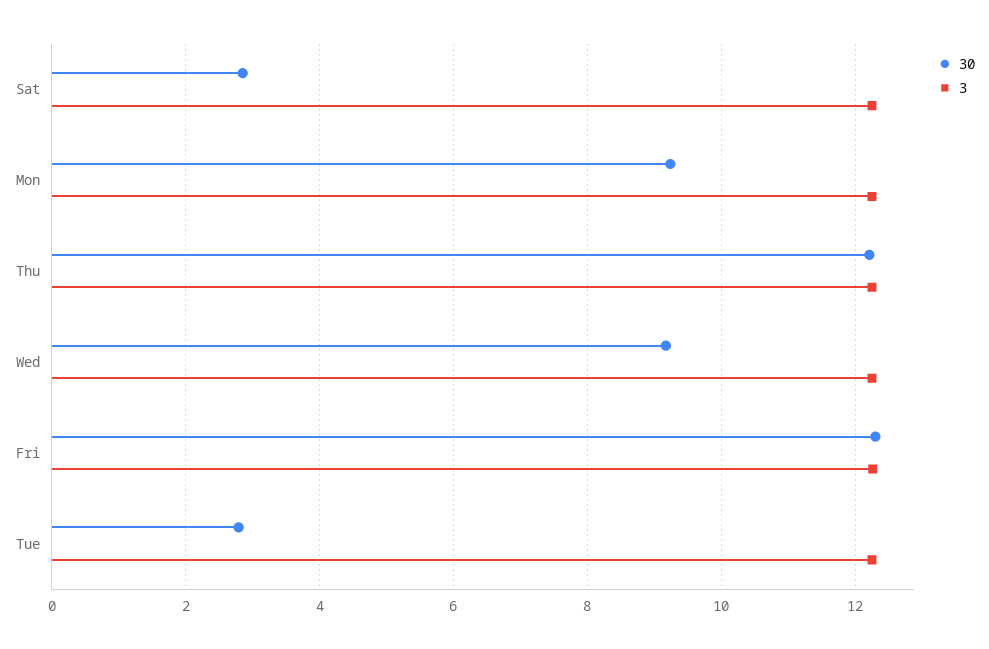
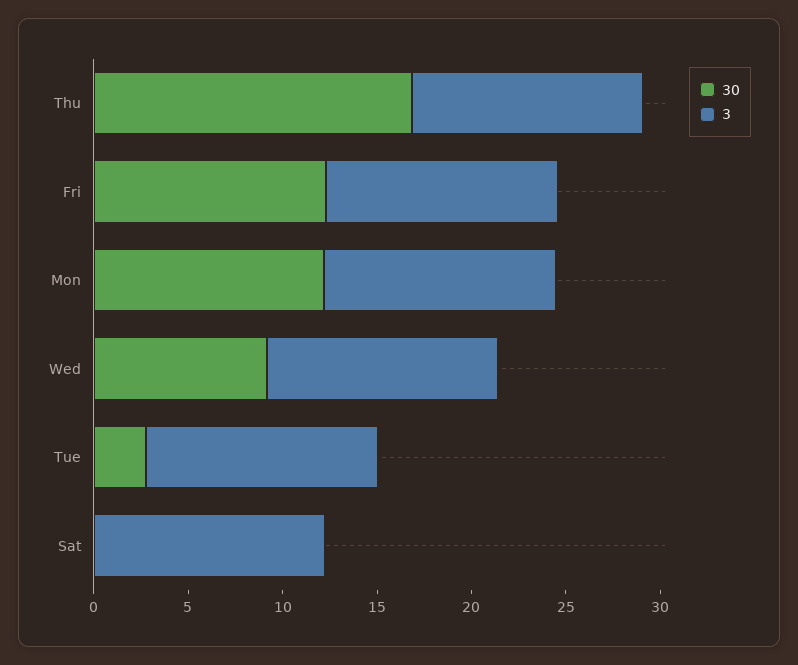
30, Sat: 2.8 -> 0
30, Mon: 9.2 -> 12
30, Thu: 12.2 -> 17

